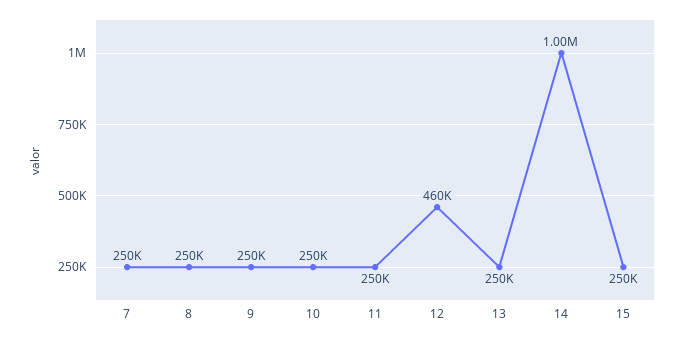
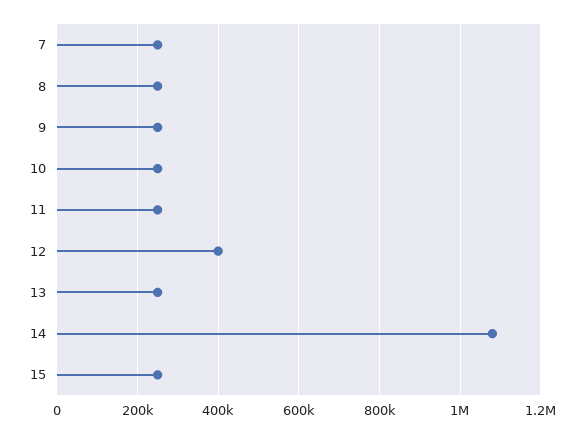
12: 460000 -> 400000
14: 1000000 -> 1080000

